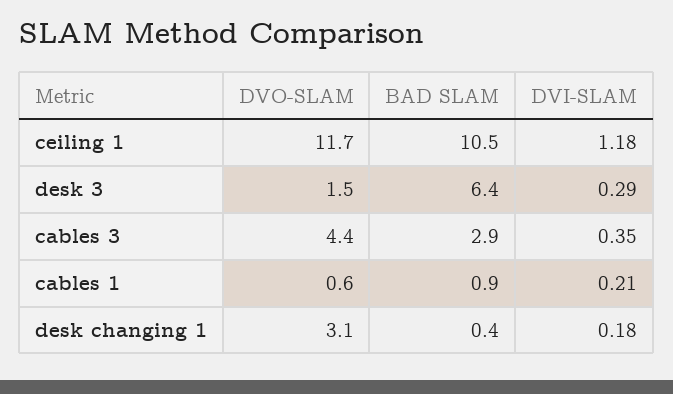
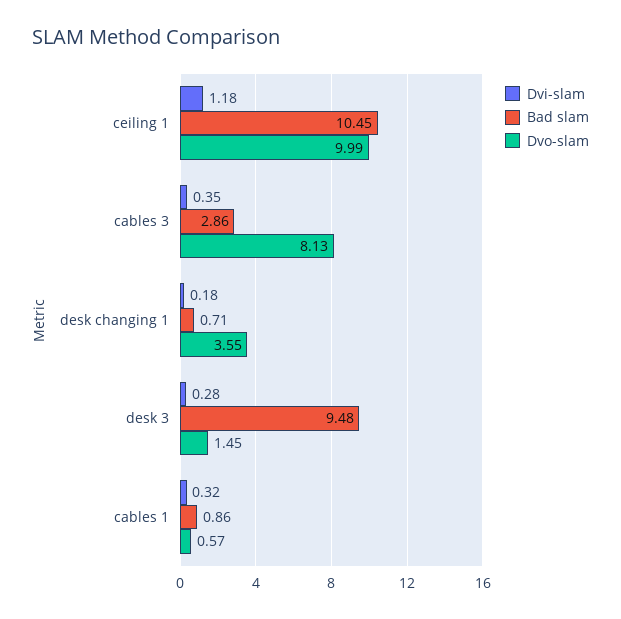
DVO-SLAM, ceiling 1: 11.7 -> 9.99
BAD SLAM, desk 3: 6.4 -> 9.48
DVI-SLAM, desk 3: 0.29 -> 0.28
DVO-SLAM, cables 3: 4.4 -> 8.13
DVI-SLAM, cables 1: 0.21 -> 0.32
DVO-SLAM, desk changing 1: 3.1 -> 3.55
BAD SLAM, desk changing 1: 0.4 -> 0.71

